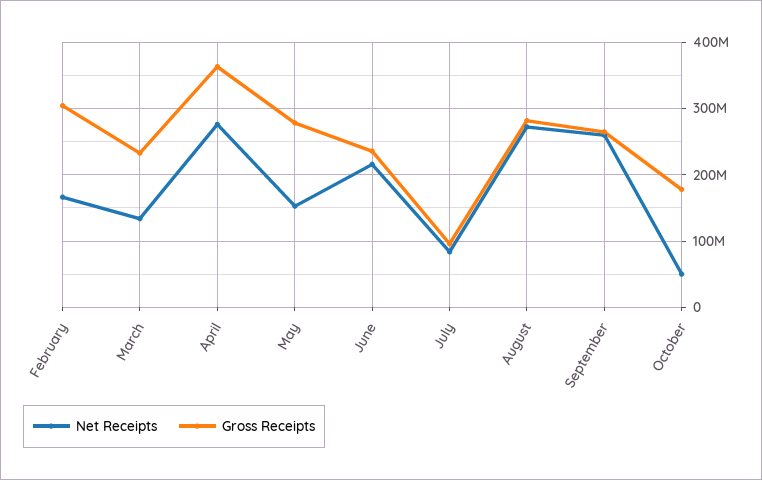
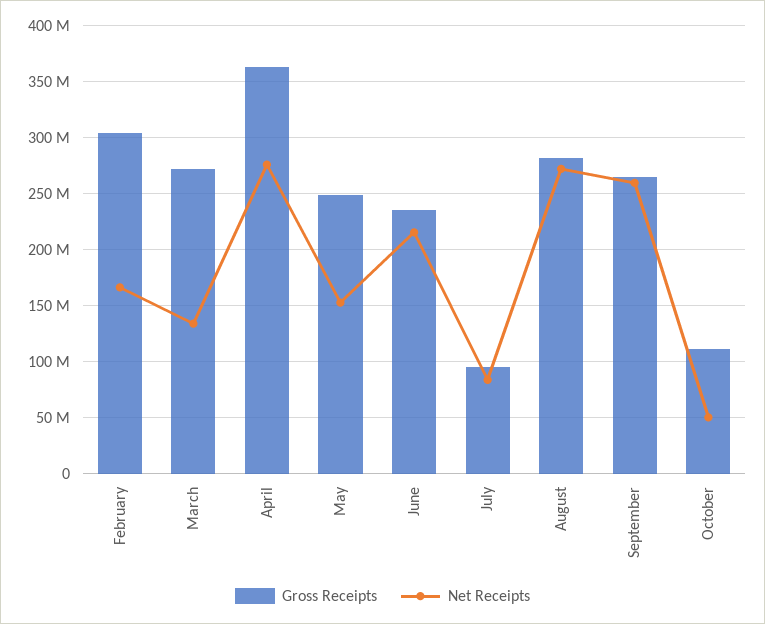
Gross Receipts, March: 230000000 -> 270000000
Gross Receipts, May: 280000000 -> 250000000
Gross Receipts, October: 180000000 -> 110000000

